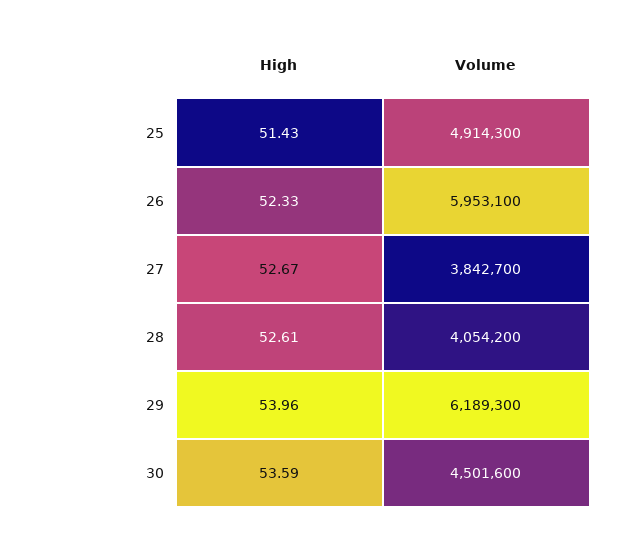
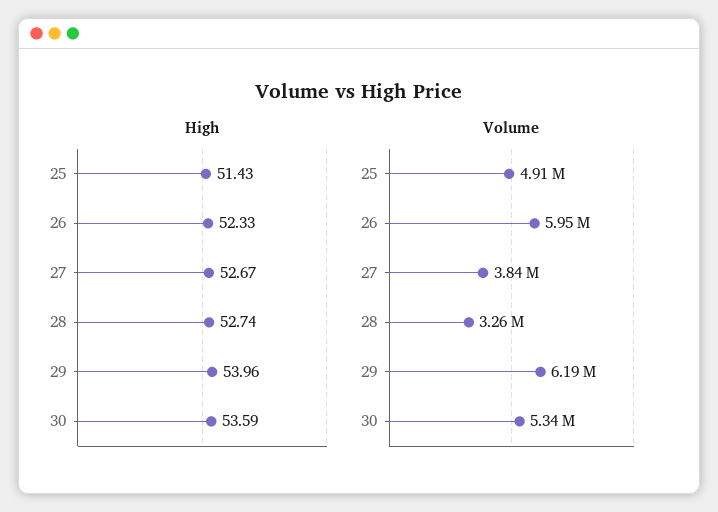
High, 28: 52.61 -> 52.74
Volume, 28: 4054200 -> 3260000
Volume, 30: 4501600 -> 5340000

